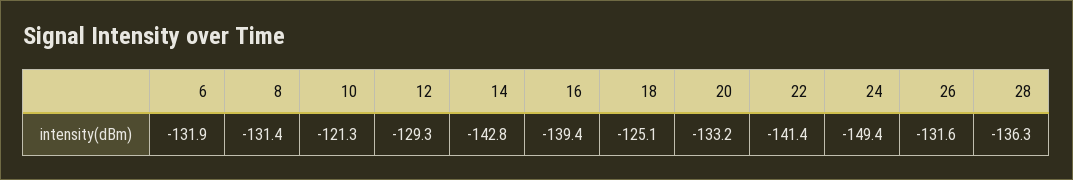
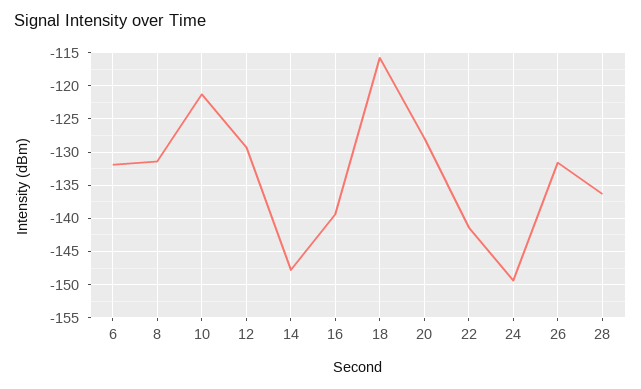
14: -142.8 -> -148
18: -125.1 -> -116
20: -133.2 -> -128

